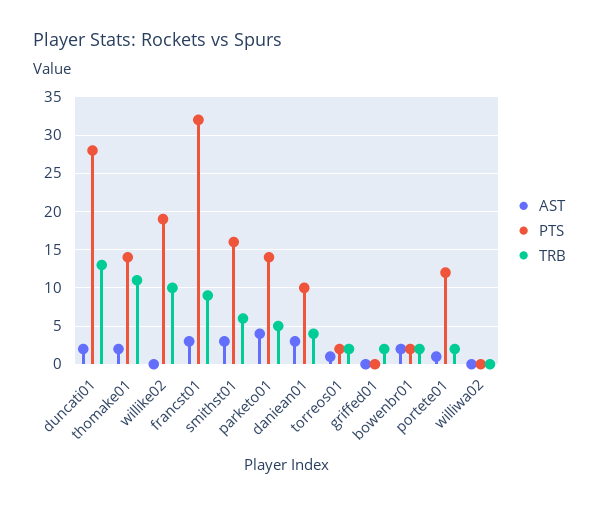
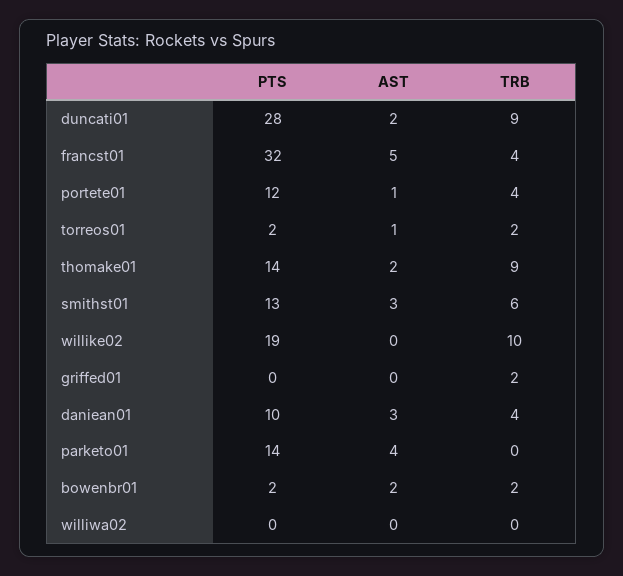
TRB, duncati01: 13 -> 9
TRB, thomake01: 11 -> 9
AST, francst01: 3 -> 5
TRB, francst01: 9 -> 4
PTS, smithst01: 16 -> 13
TRB, parketo01: 5 -> 0
TRB, portete01: 2 -> 4

